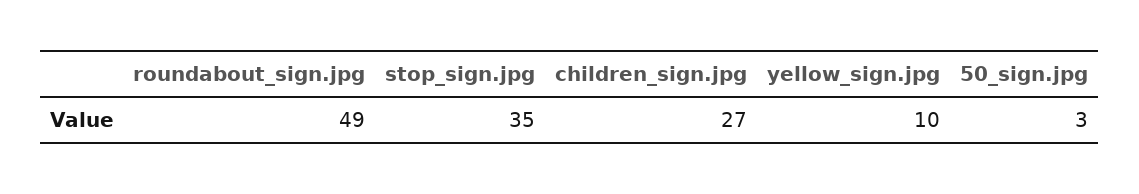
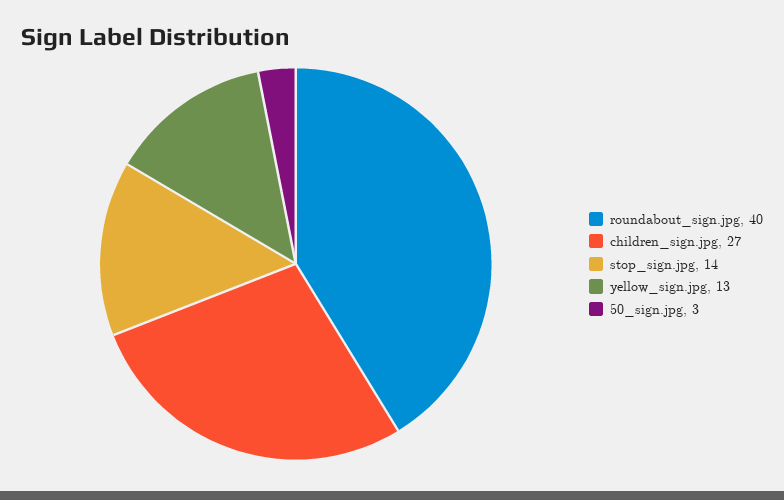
roundabout_sign.jpg: 49 -> 40
stop_sign.jpg: 35 -> 14
yellow_sign.jpg: 10 -> 13

